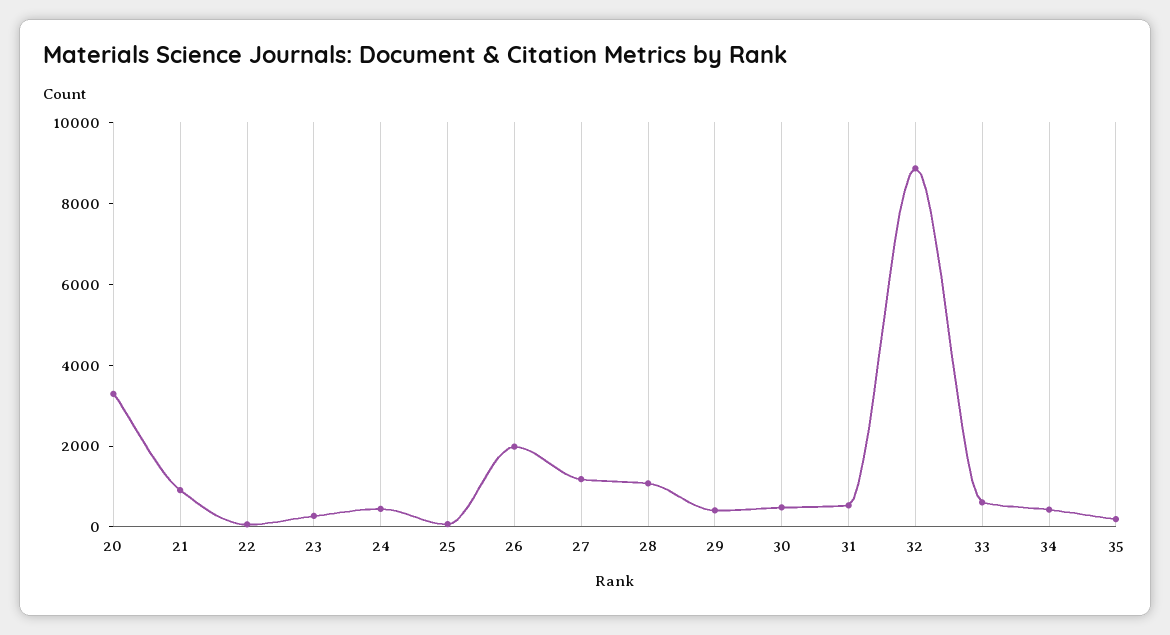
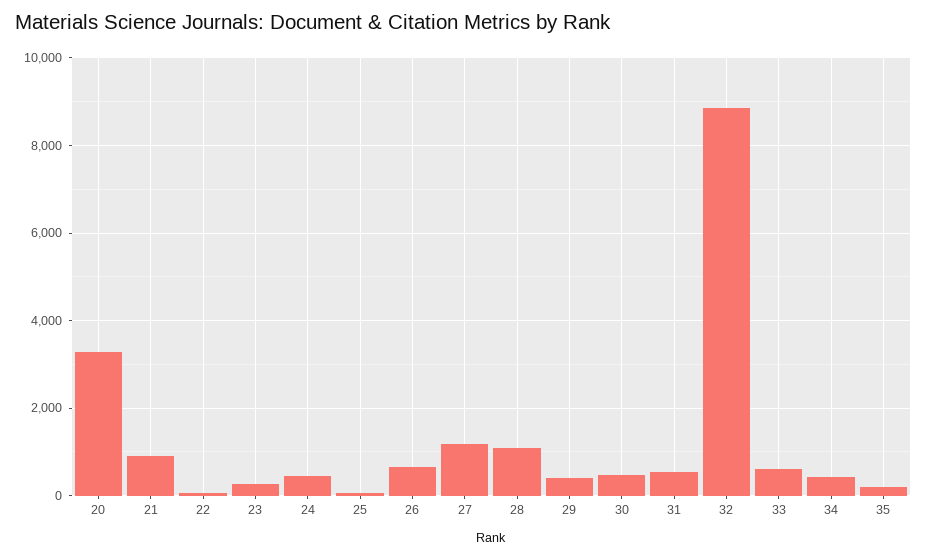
26: 2000 -> 600

